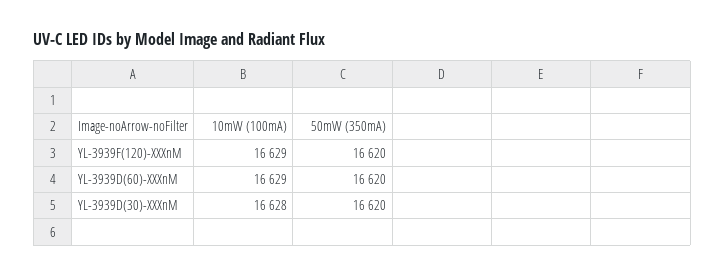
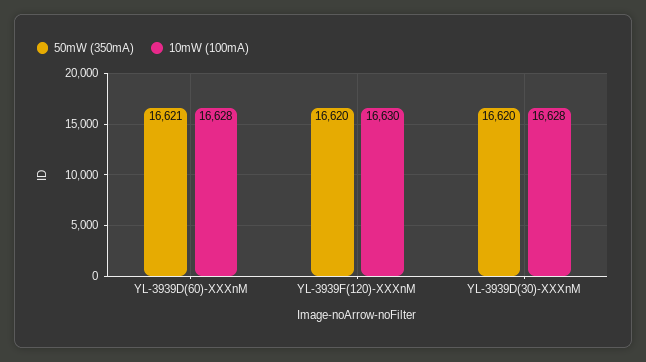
10mW (100mA), YL-3939F(120)-XXXnM: 16629 -> 16630
10mW (100mA), YL-3939D(60)-XXXnM: 16629 -> 16628
50mW (350mA), YL-3939D(60)-XXXnM: 16620 -> 16621

